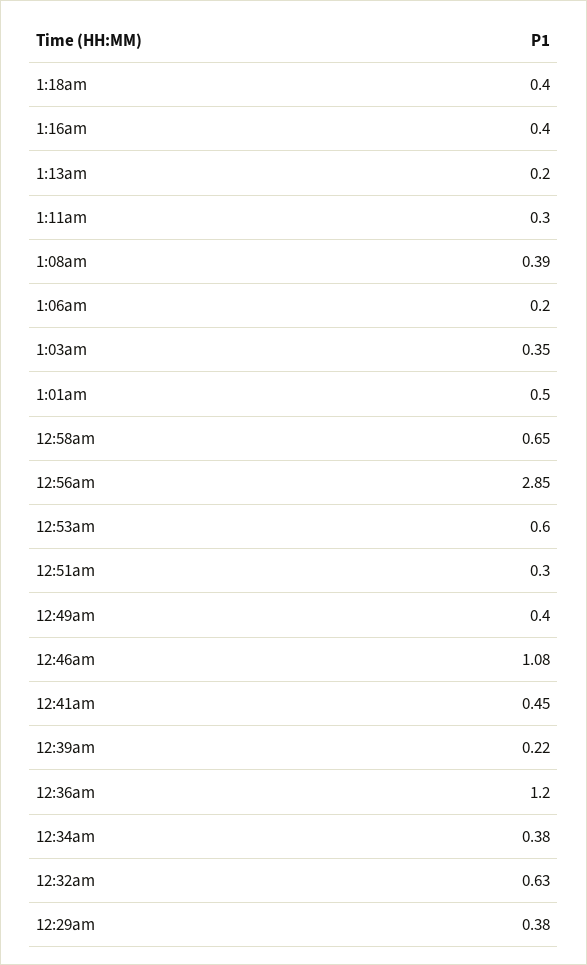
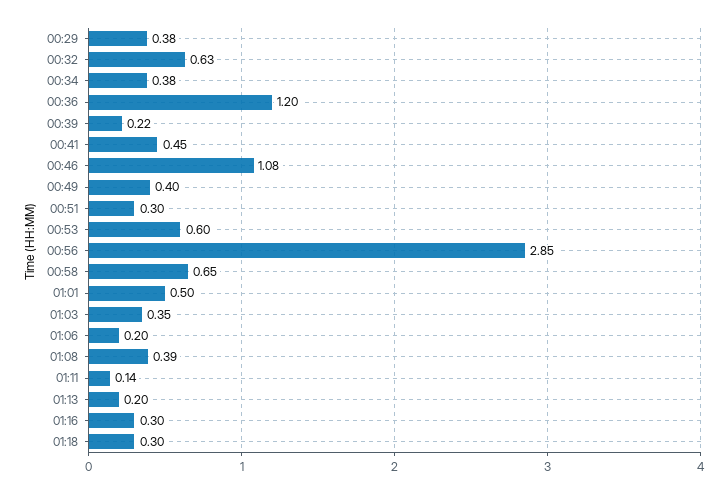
1:18am: 0.4 -> 0.3
1:16am: 0.4 -> 0.3
1:11am: 0.3 -> 0.14

